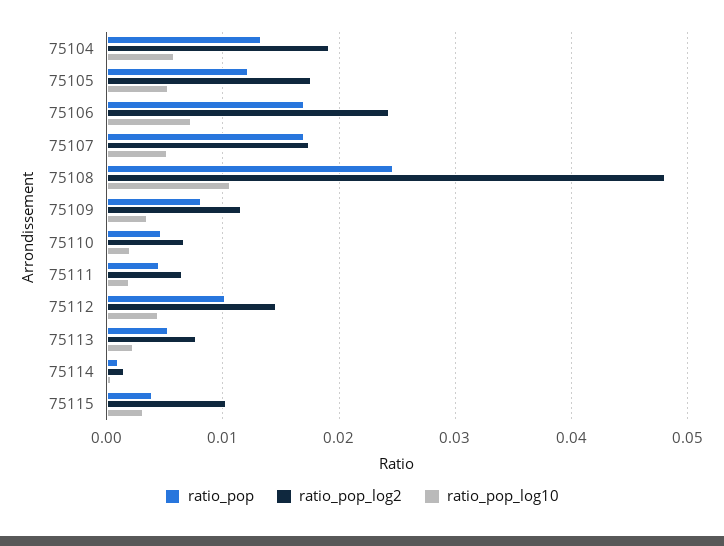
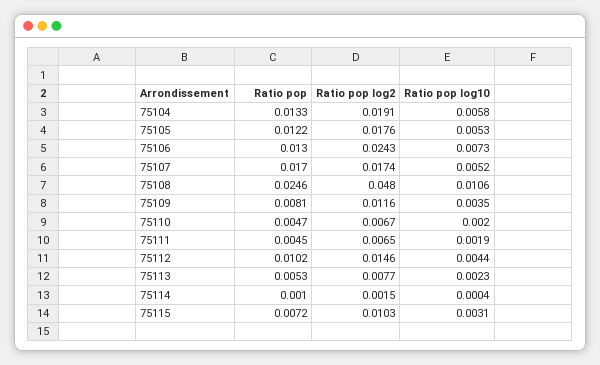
ratio_pop, 75106: 0.017 -> 0.013
ratio_pop, 75115: 0.004 -> 0.0072

